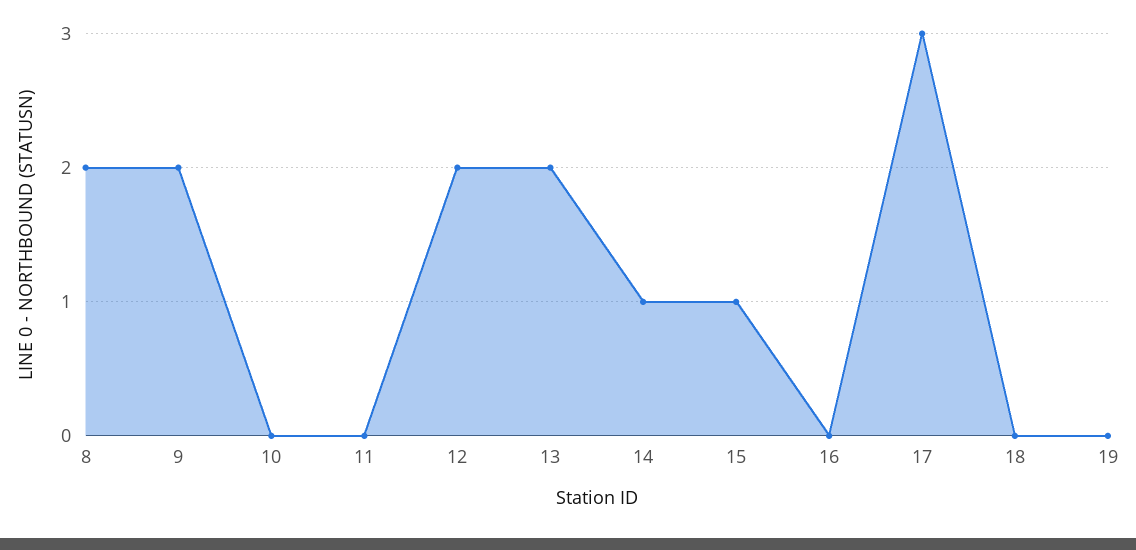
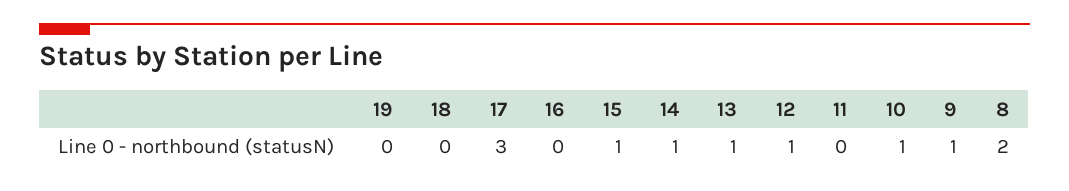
9: 2 -> 1
10: 0 -> 1
12: 2 -> 1
13: 2 -> 1

